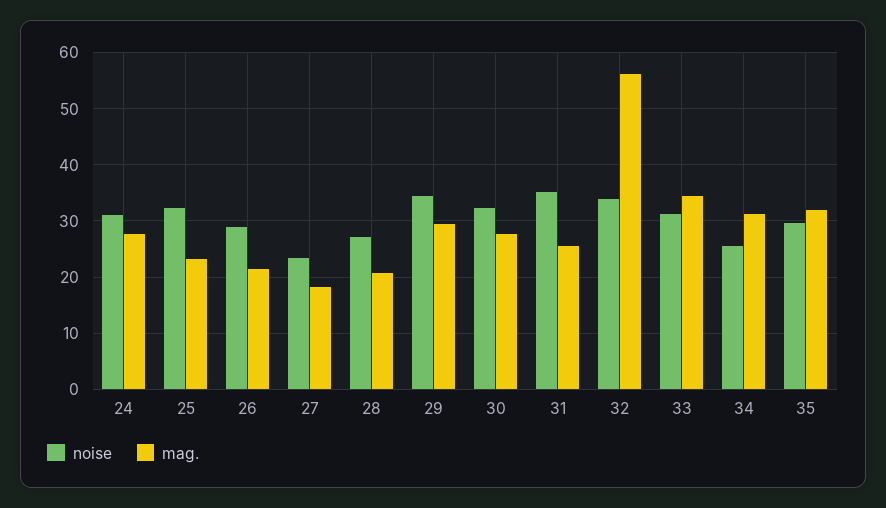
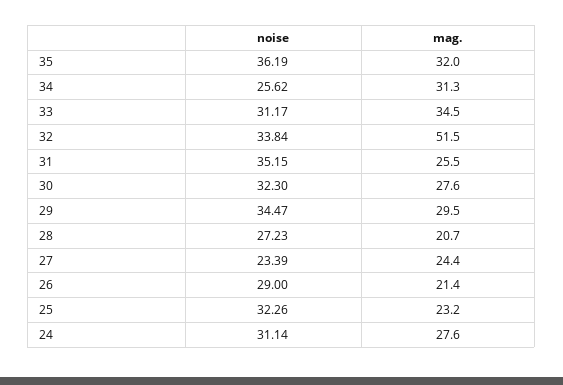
mag., 27: 18 -> 24.4
mag., 32: 56 -> 51.5
noise, 35: 30 -> 36.19

